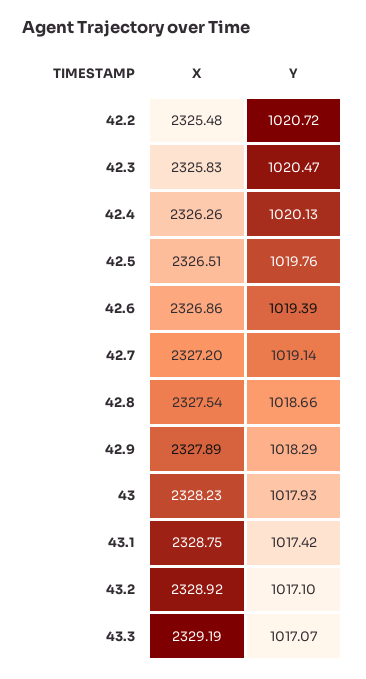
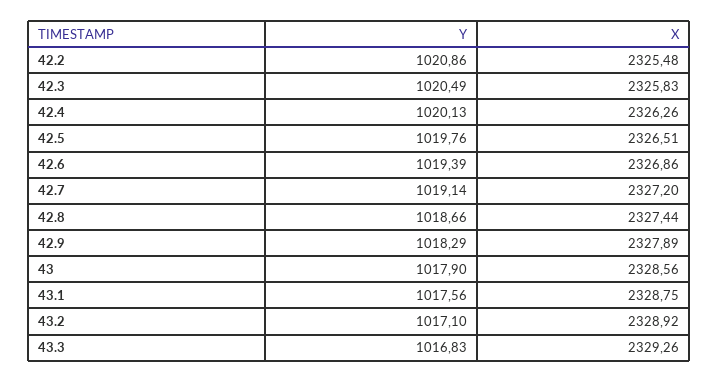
Y, 42.2: 1020.72 -> 1020.86
Y, 42.3: 1020.47 -> 1020.49
X, 42.8: 2327.54 -> 2327.44
X, 43: 2328.23 -> 2328.56
Y, 43: 1017.93 -> 1017.9
Y, 43.1: 1017.42 -> 1017.56
X, 43.3: 2329.19 -> 2329.26
Y, 43.3: 1017.07 -> 1016.83

